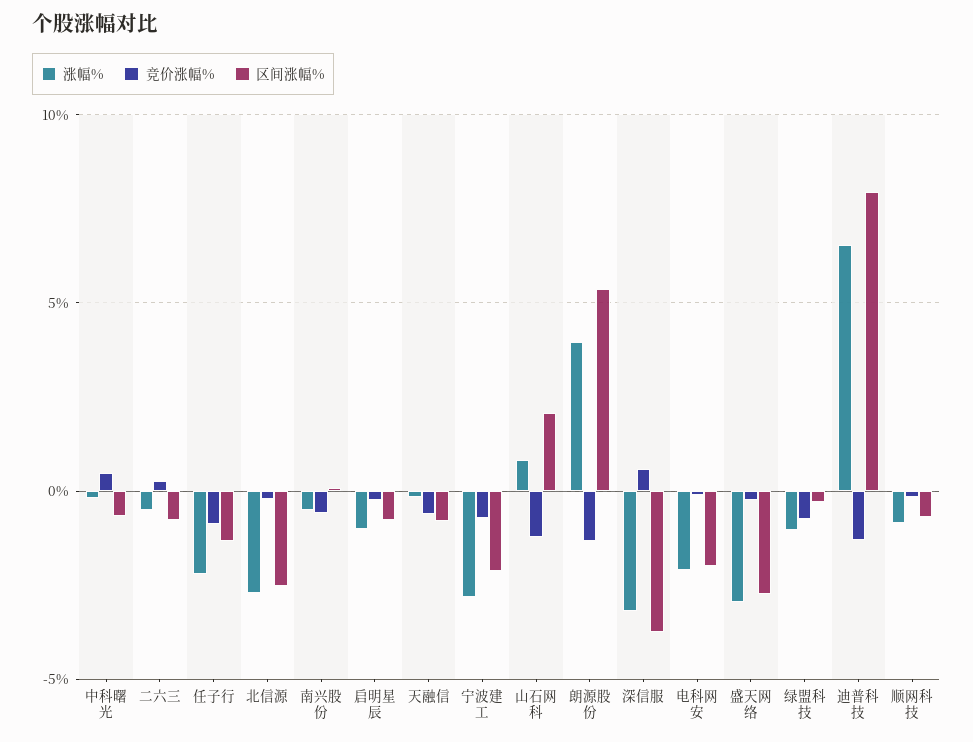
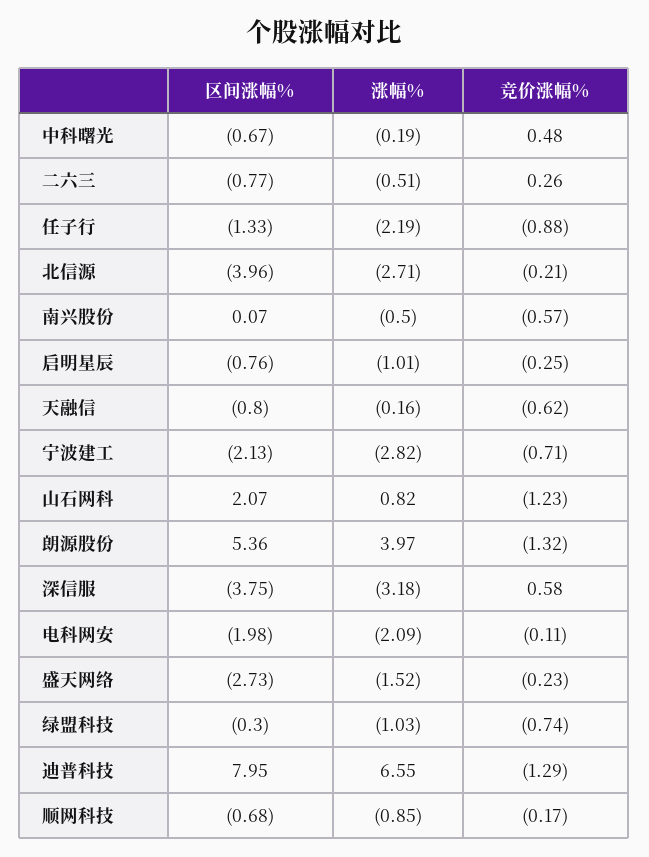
区间涨幅%, 北信源: -2.5 -> -3.96
涨幅%, 盛天网络: -3 -> -1.52

